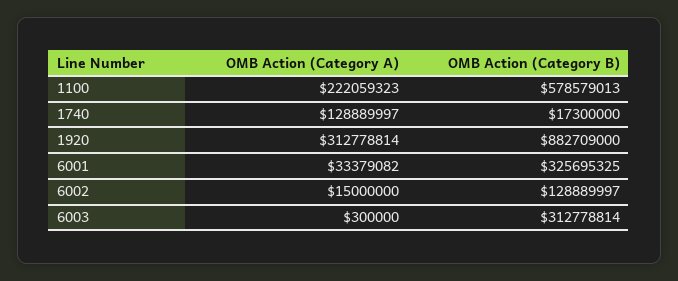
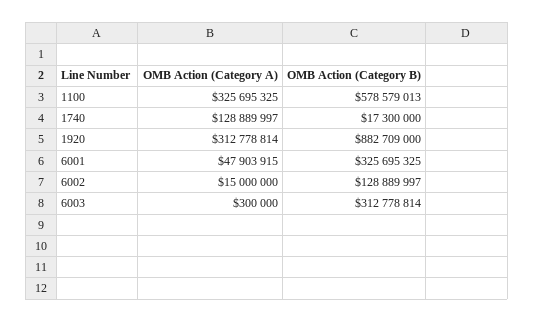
OMB Action (Category A), 1100: 222059323 -> 325695325
OMB Action (Category A), 6001: 33379082 -> 47903915

